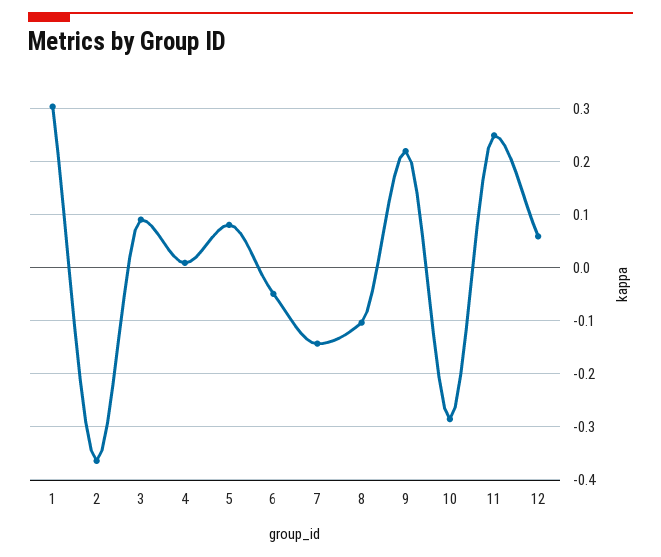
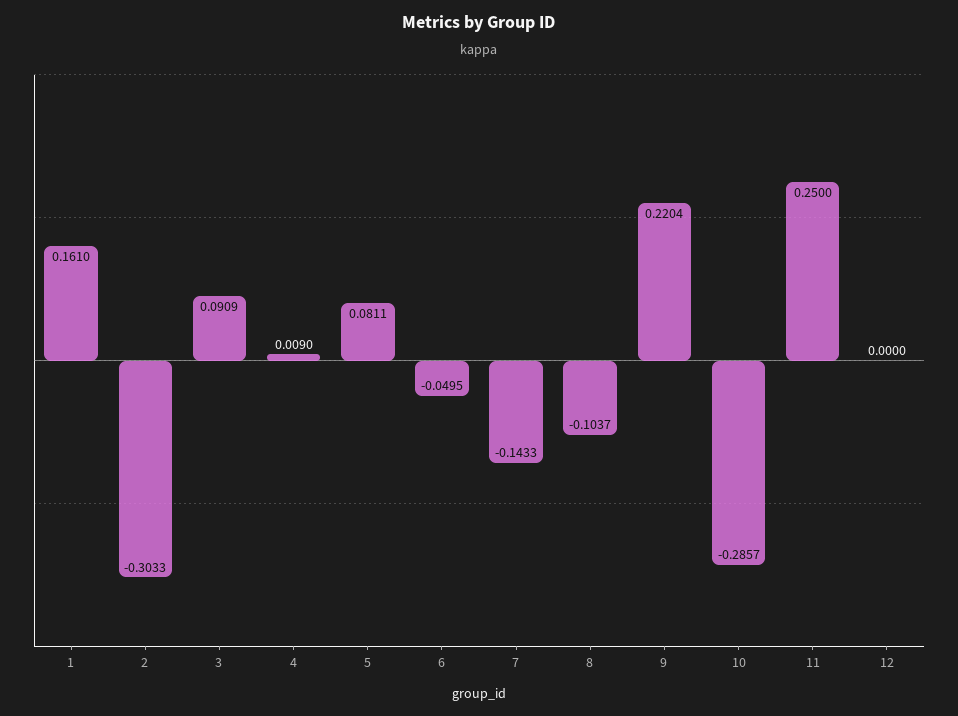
1: 0.3 -> 0.161
2: -0.36 -> -0.3033
12: 0.06 -> 0

